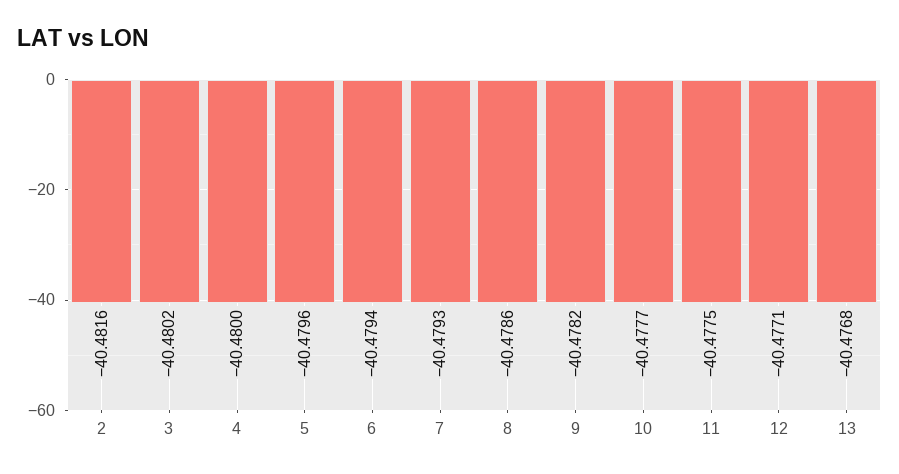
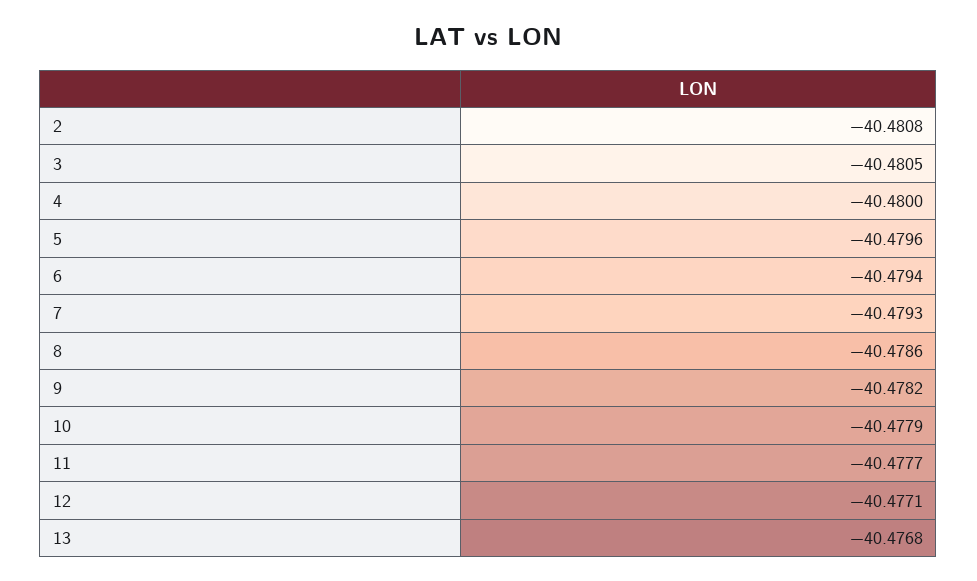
2: -40.4816 -> -40.4808
3: -40.4802 -> -40.4805
10: -40.4777 -> -40.4779
11: -40.4775 -> -40.4777

